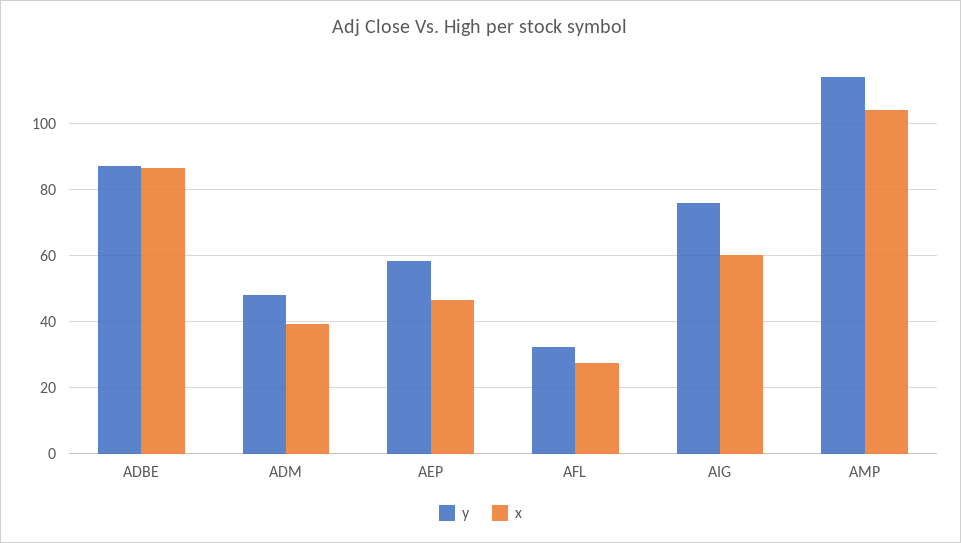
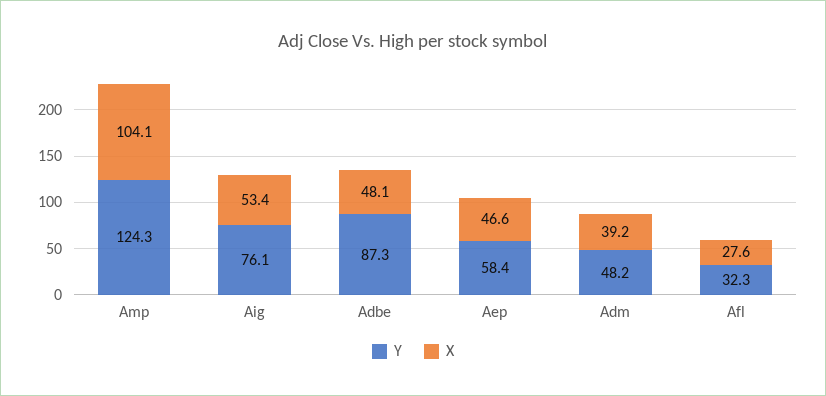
x, ADBE: 86 -> 48.1
x, AIG: 60 -> 53.4
y, AMP: 114 -> 124.3

